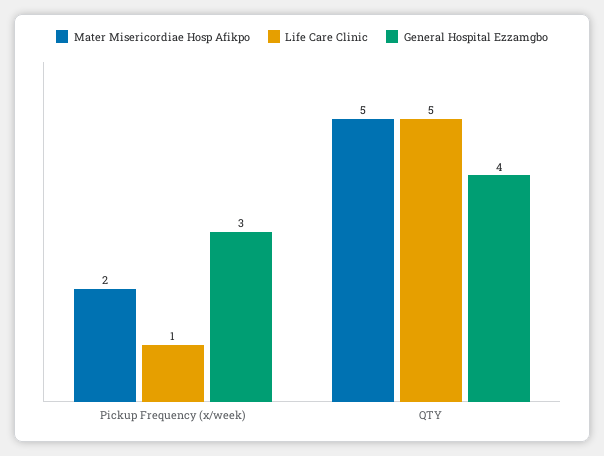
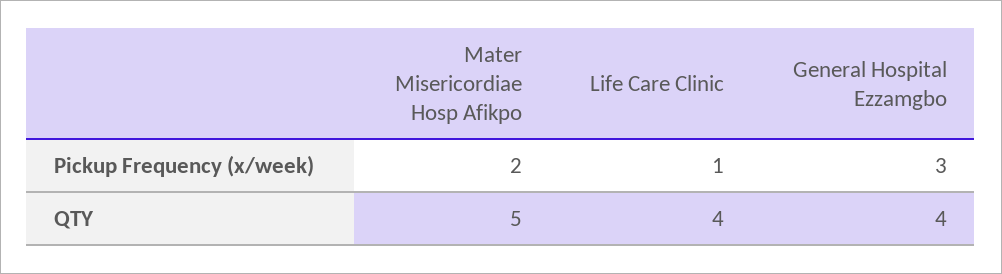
Life Care Clinic, QTY: 5 -> 4

